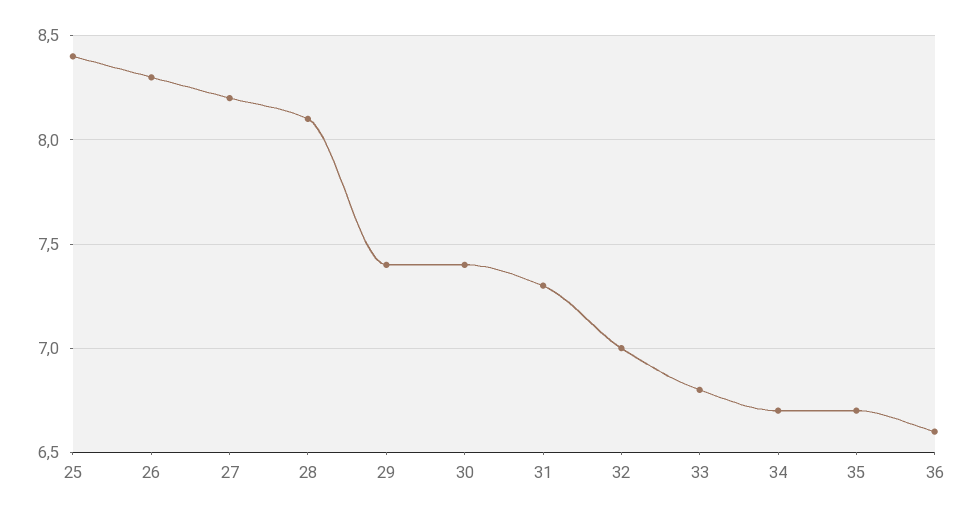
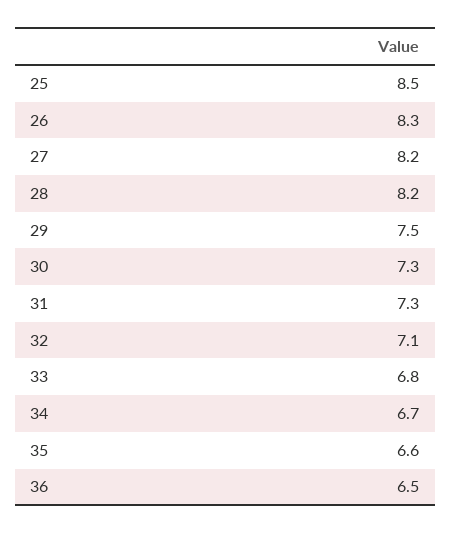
25: 8.4 -> 8.5
28: 8.1 -> 8.2
29: 7.4 -> 7.5
30: 7.4 -> 7.3
32: 7 -> 7.1
35: 6.7 -> 6.6
36: 6.6 -> 6.5

